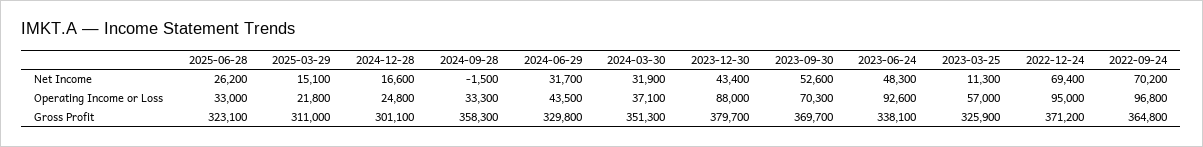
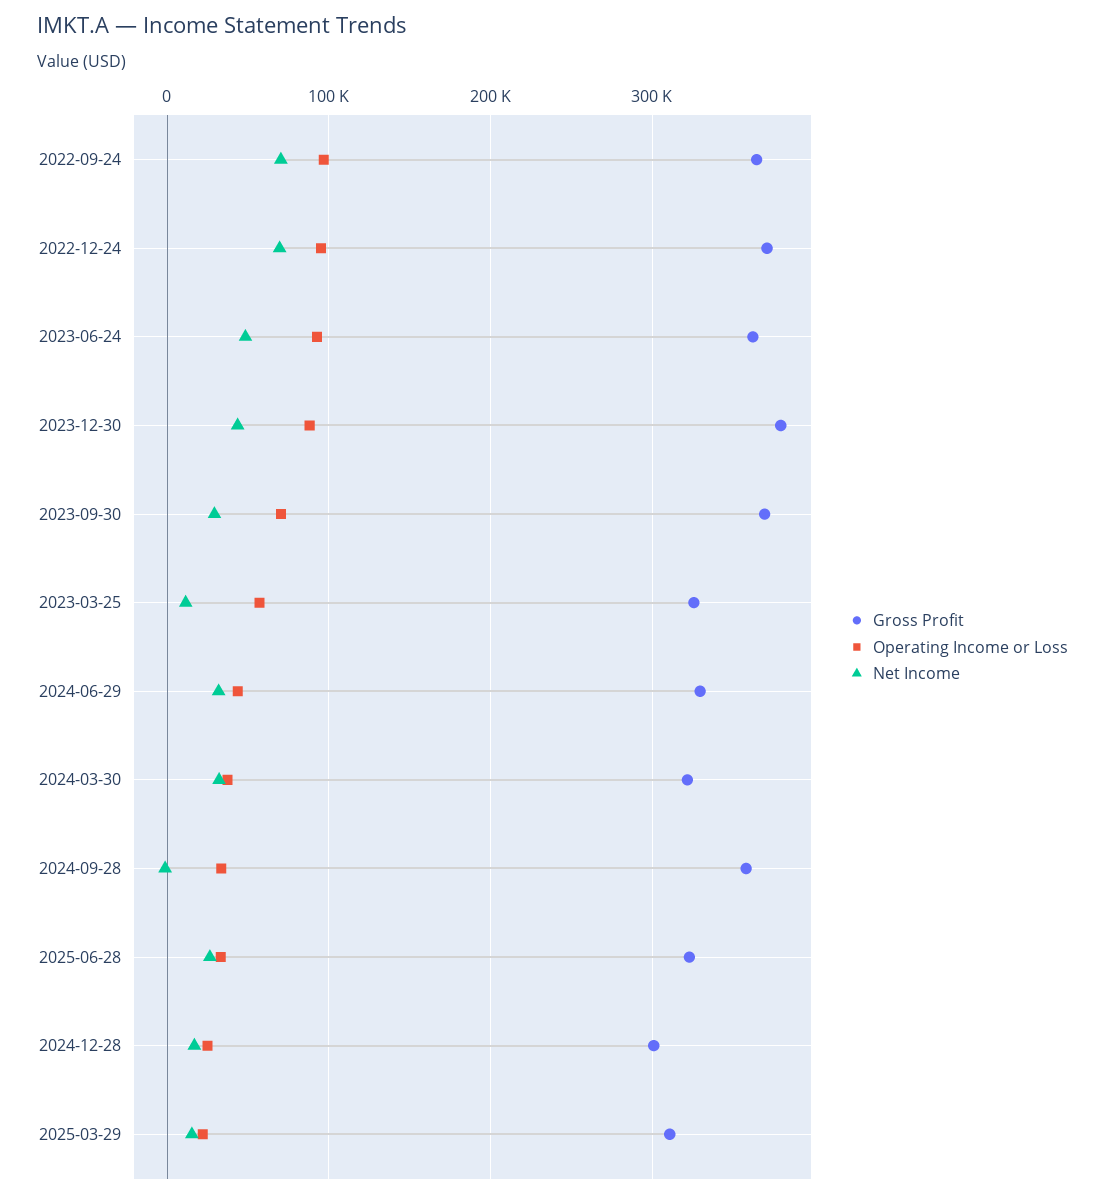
Net Income, 2023-09-30: 52600 -> 30000
Gross Profit, 2024-03-30: 351300 -> 320000
Gross Profit, 2023-06-24: 338100 -> 360000

